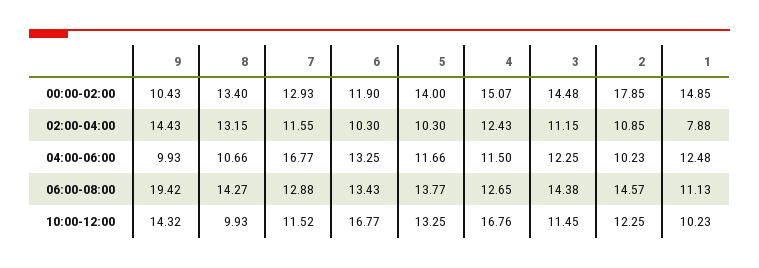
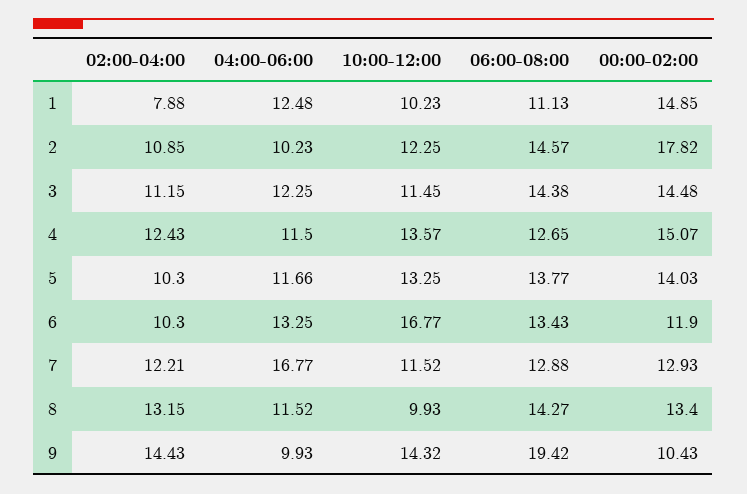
5, 00:00-02:00: 14 -> 14.03
2, 00:00-02:00: 17.85 -> 17.82
7, 02:00-04:00: 11.55 -> 12.21
8, 04:00-06:00: 10.66 -> 11.52
4, 10:00-12:00: 16.76 -> 13.57

